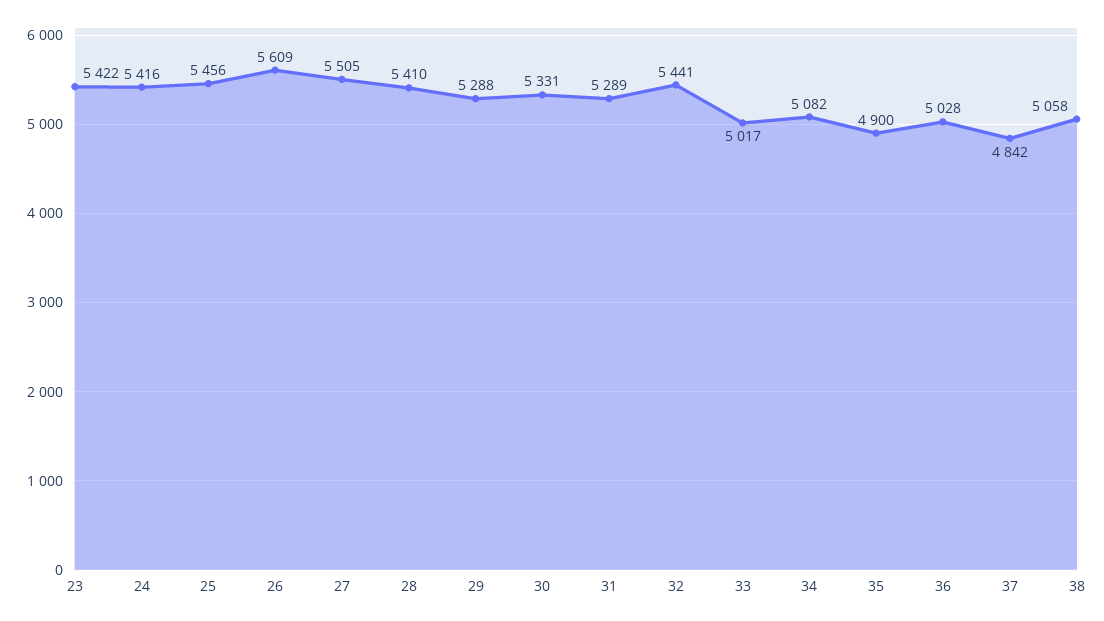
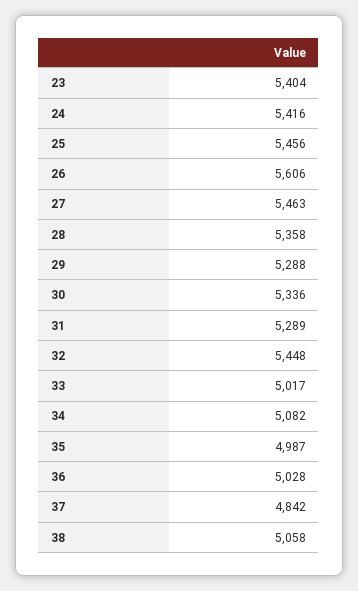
23: 5422 -> 5404
26: 5609 -> 5606
27: 5505 -> 5463
28: 5410 -> 5358
30: 5331 -> 5336
32: 5441 -> 5448
35: 4900 -> 4987

